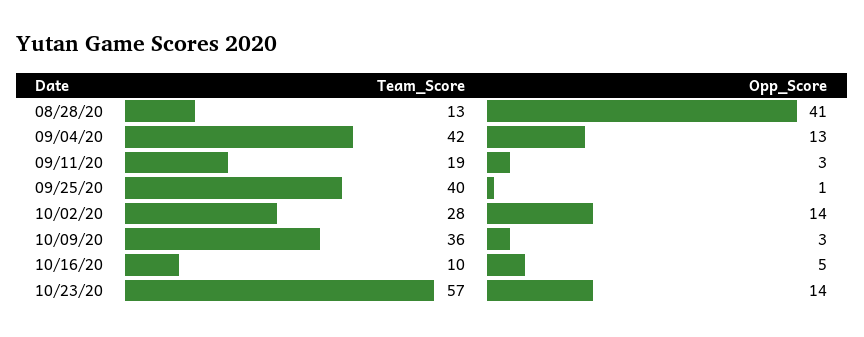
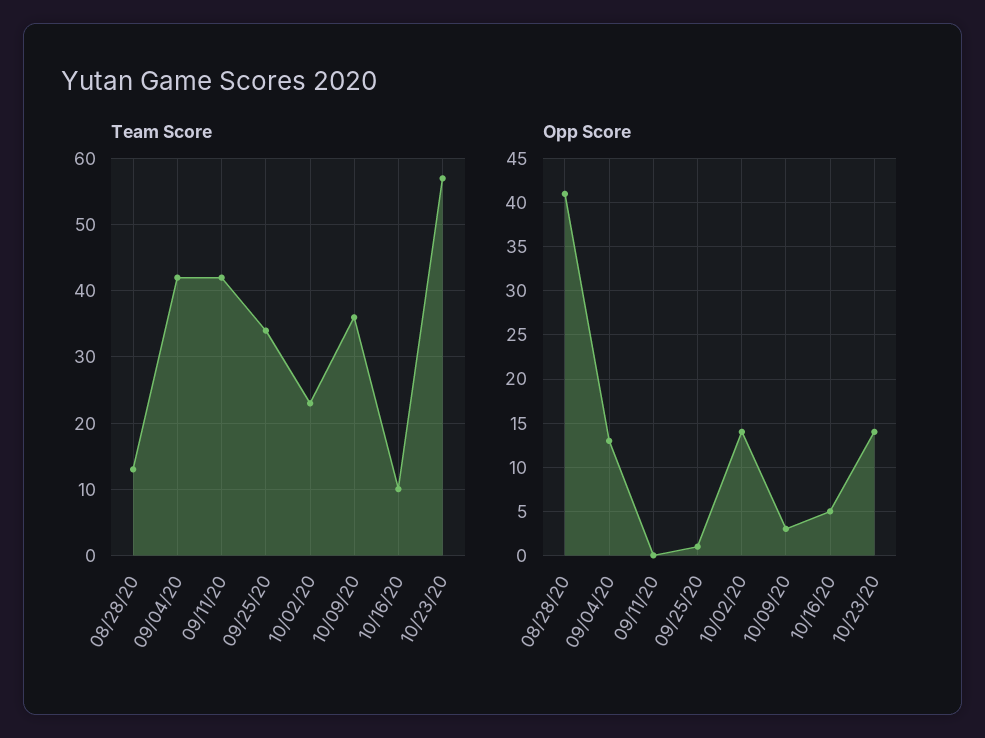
Team_Score, 09/11/20: 19 -> 42
Opp_Score, 09/11/20: 3 -> 0
Team_Score, 09/25/20: 40 -> 34
Team_Score, 10/02/20: 28 -> 23

